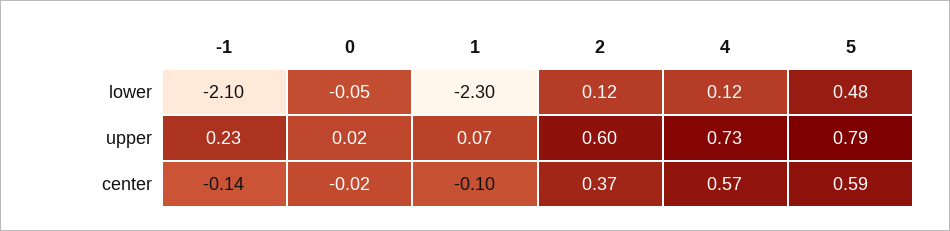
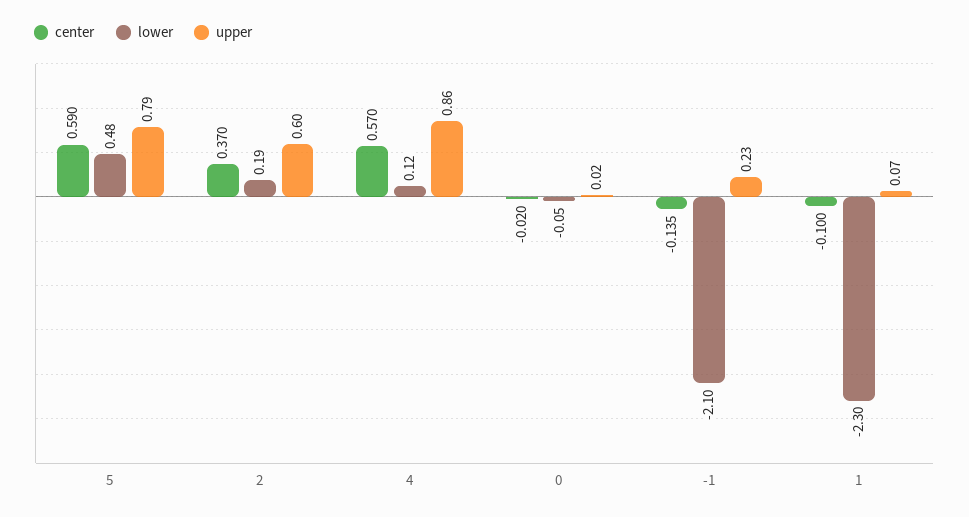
lower, 2: 0.12 -> 0.19
upper, 4: 0.73 -> 0.86

